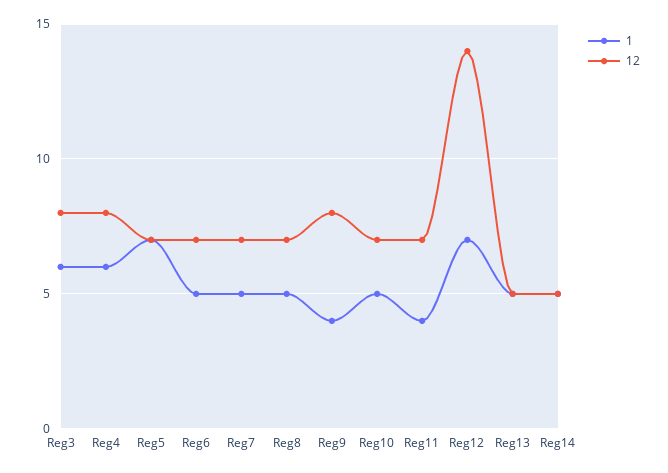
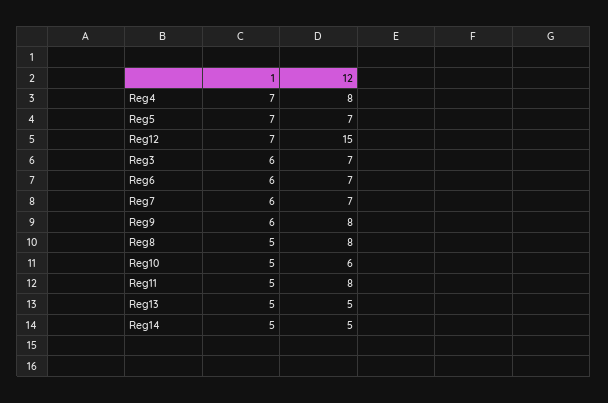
12, Reg3: 8 -> 7
1, Reg4: 6 -> 7
1, Reg6: 5 -> 6
1, Reg7: 5 -> 6
12, Reg8: 7 -> 8
1, Reg9: 4 -> 6
12, Reg10: 7 -> 6
1, Reg11: 4 -> 5
12, Reg11: 7 -> 8
12, Reg12: 14 -> 15

